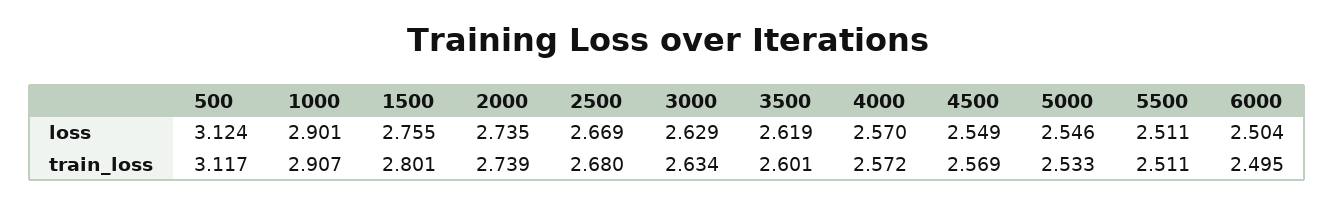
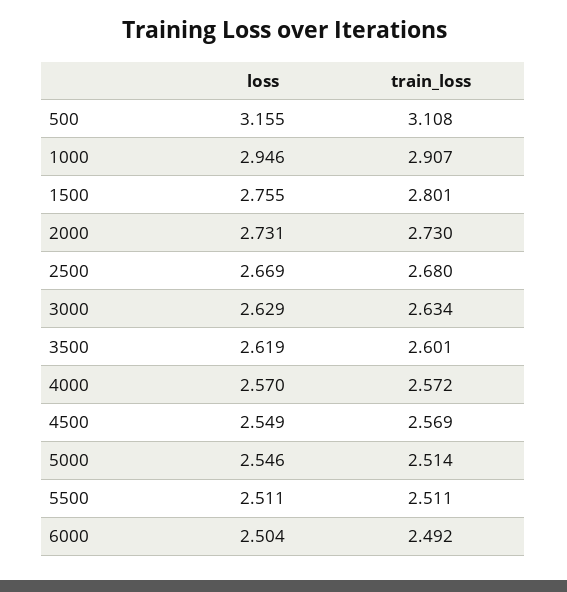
500, loss: 3.124 -> 3.155
1000, loss: 2.901 -> 2.946
2000, loss: 2.735 -> 2.731
500, train_loss: 3.117 -> 3.108
2000, train_loss: 2.739 -> 2.73
5000, train_loss: 2.533 -> 2.514
6000, train_loss: 2.495 -> 2.492

